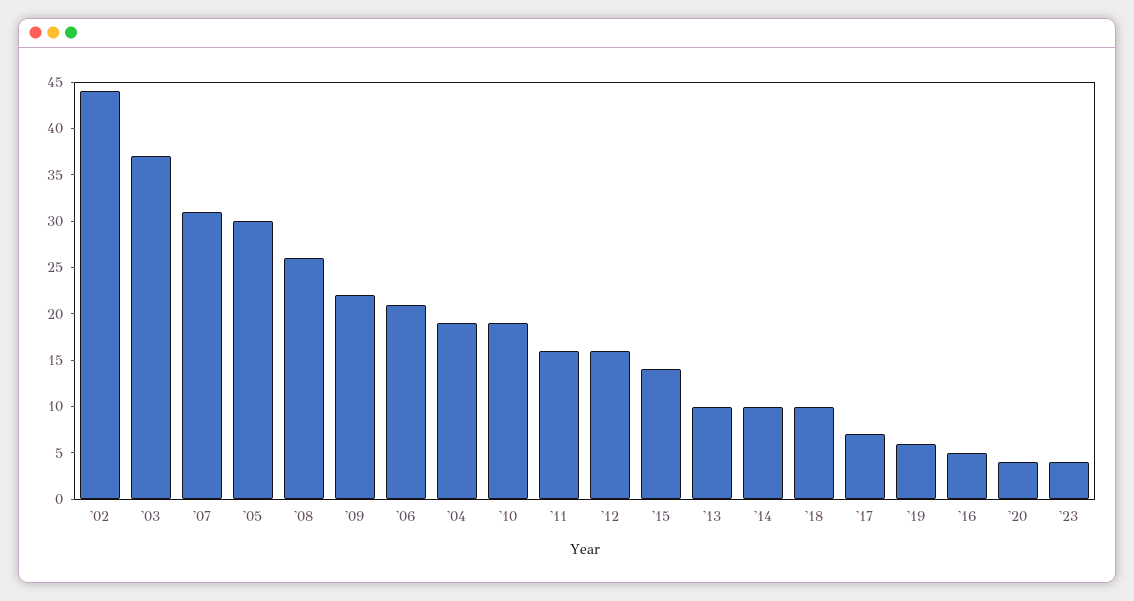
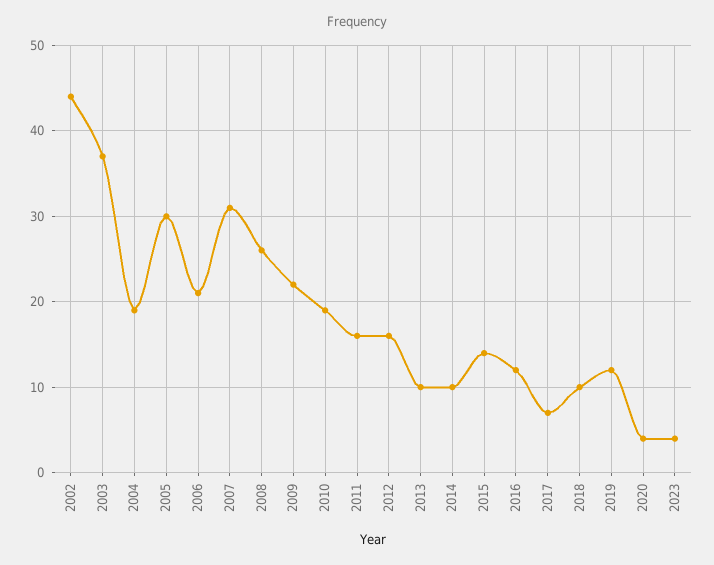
'19: 6 -> 12
'16: 5 -> 12

